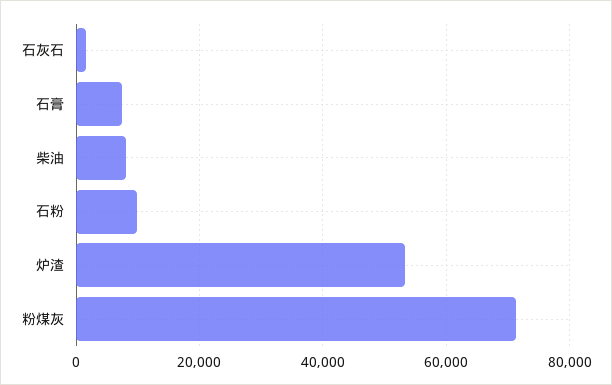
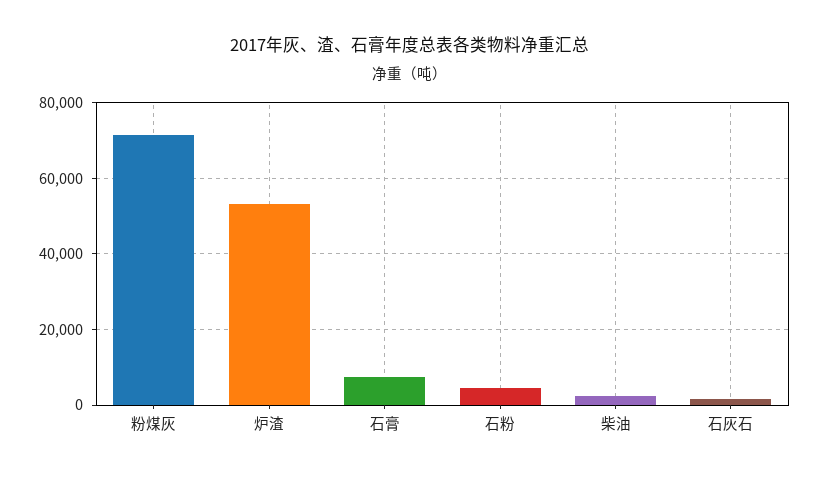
柴油: 8000 -> 2000
石粉: 10000 -> 4000

